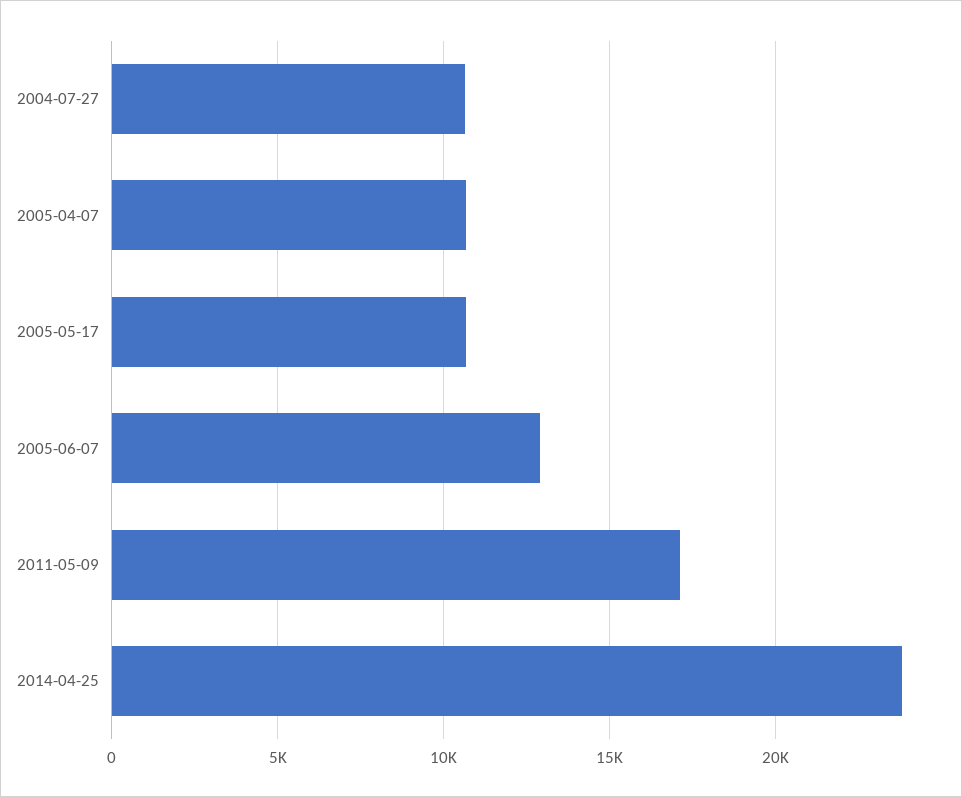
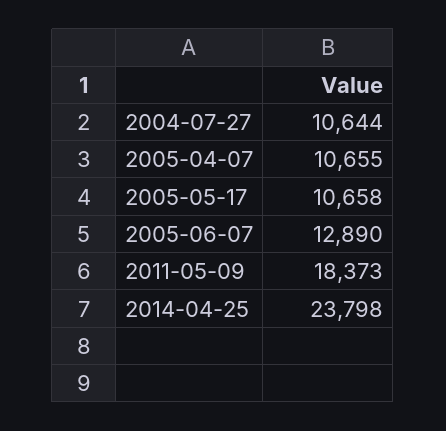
2011-05-09: 17000 -> 18373

